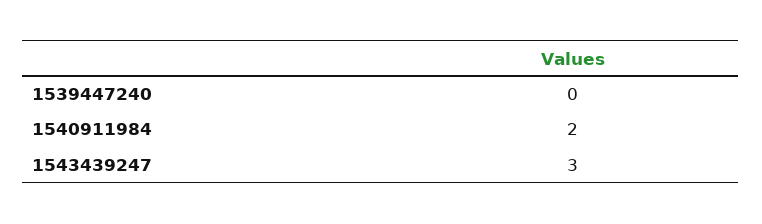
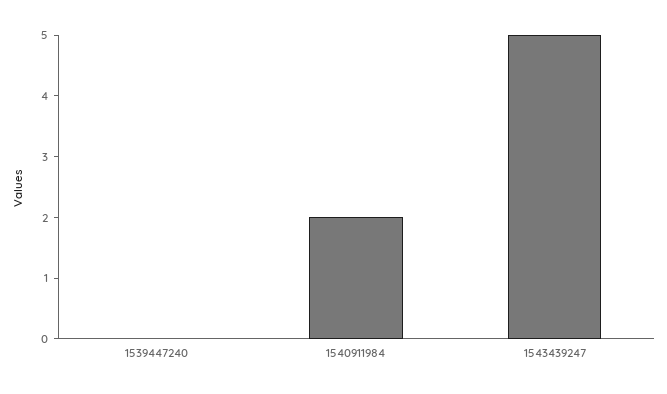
1543439247: 3 -> 5

